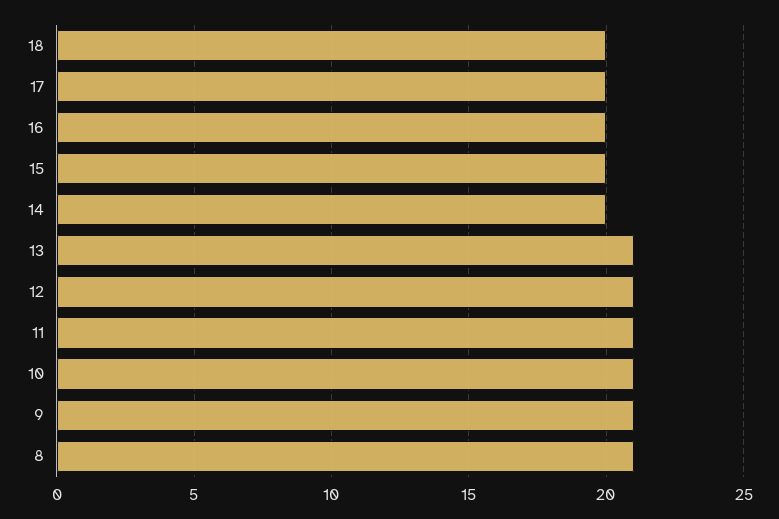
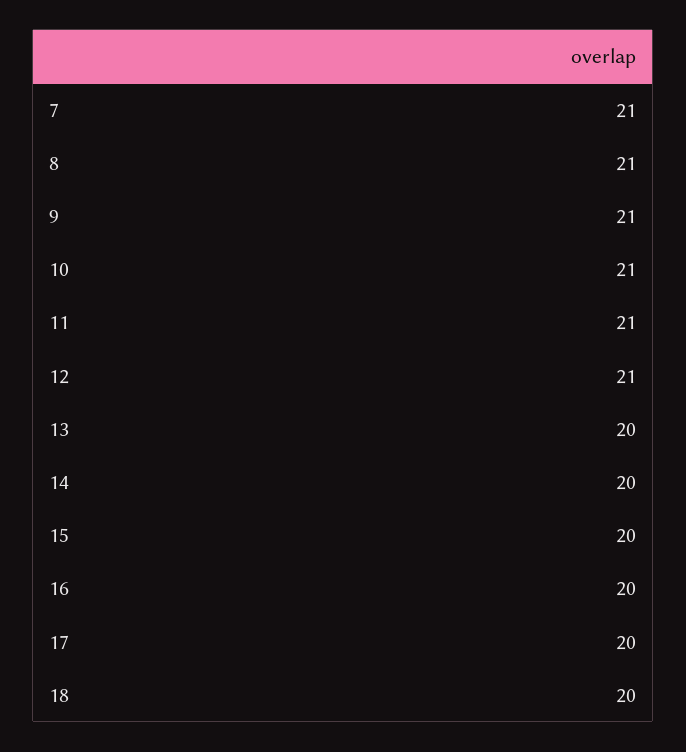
13: 21 -> 20
7: none -> 21

